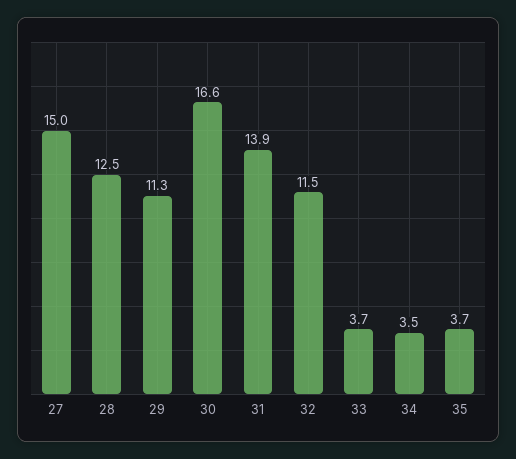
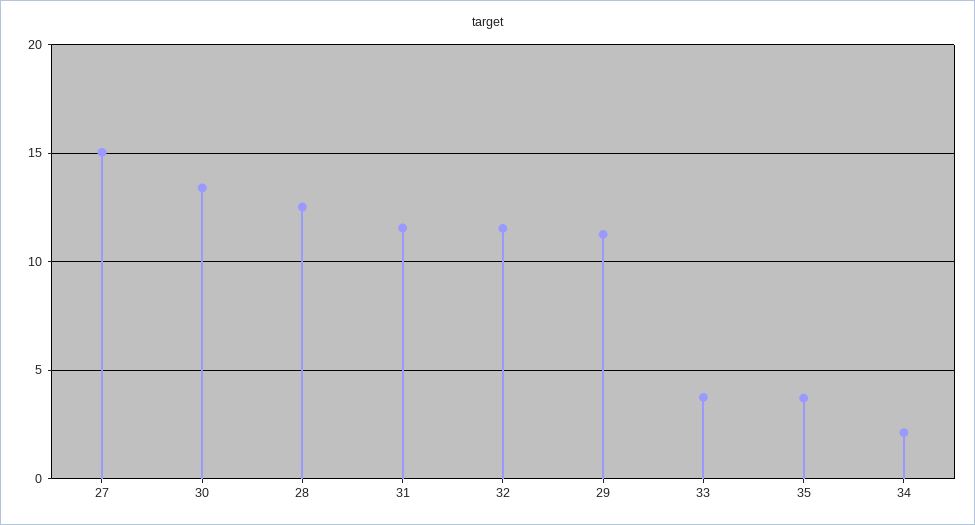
30: 16.6 -> 13.5
31: 13.9 -> 11.5
34: 3.5 -> 2

